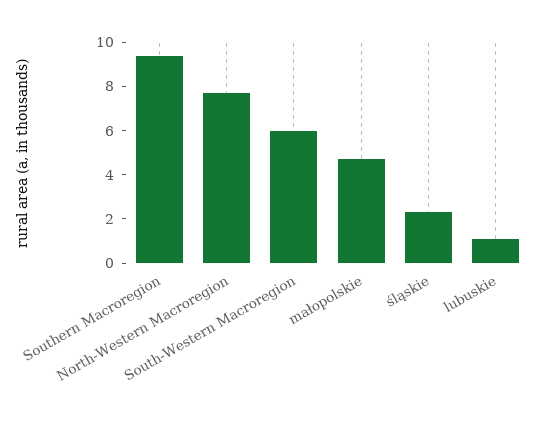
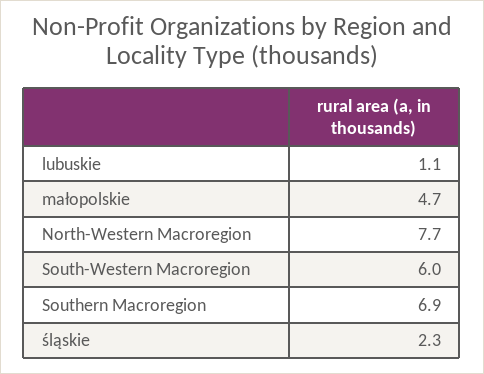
Southern Macroregion: 9.5 -> 6.9

